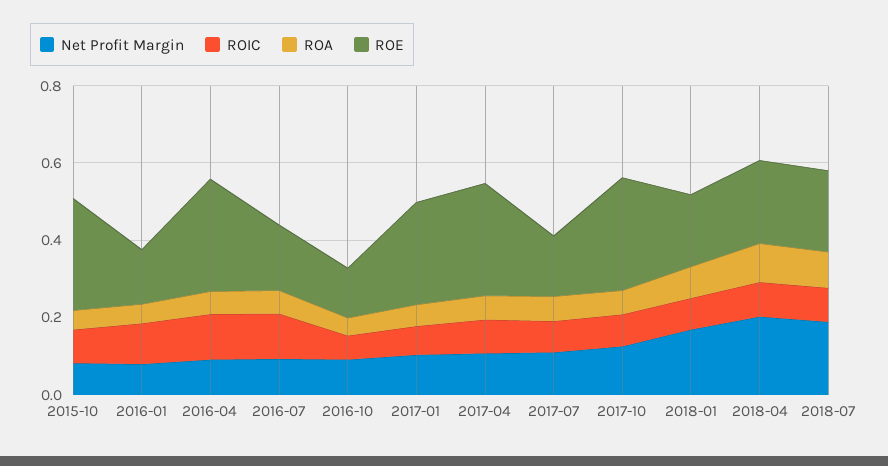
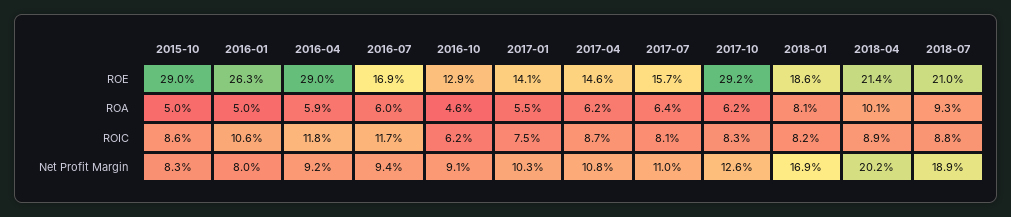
ROE, 2016-01: 0.15 -> 0.263
ROE, 2017-01: 0.25 -> 0.141
ROE, 2017-04: 0.3 -> 0.146

